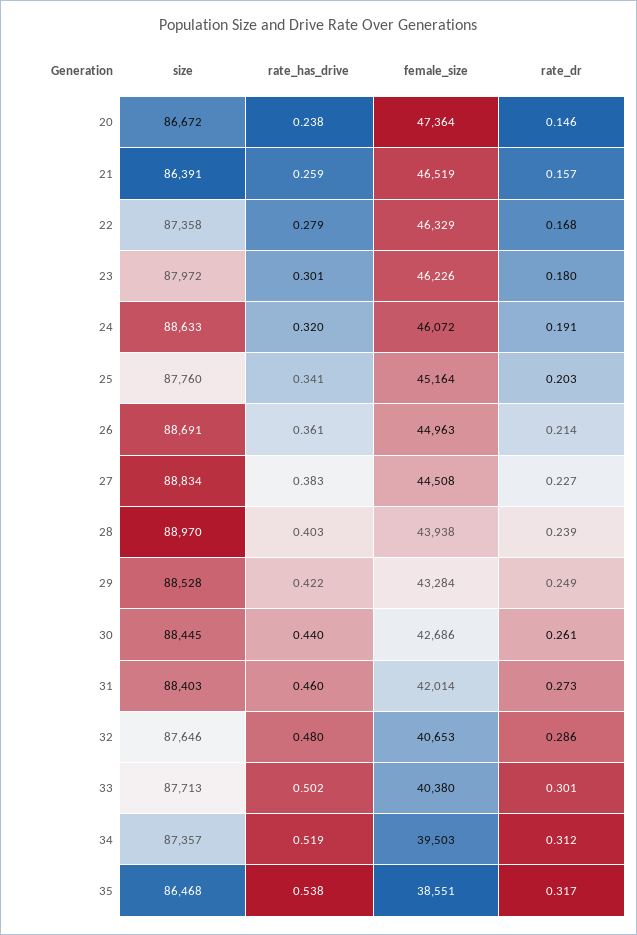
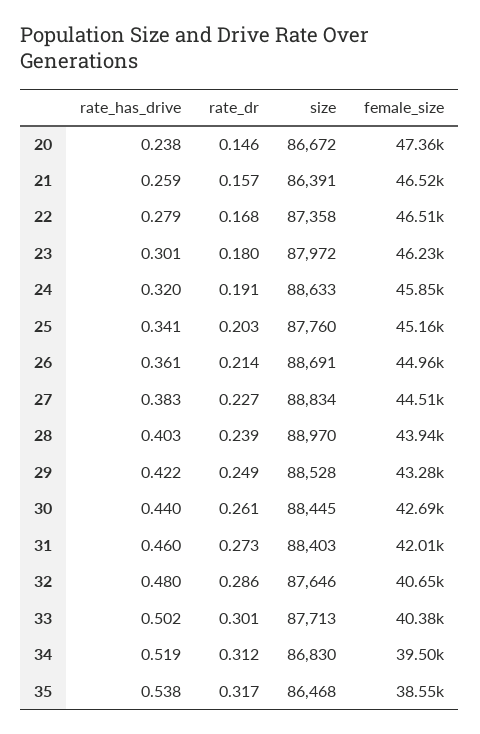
female_size, 22: 46329 -> 46510
female_size, 24: 46072 -> 45850
size, 34: 87357 -> 86830

